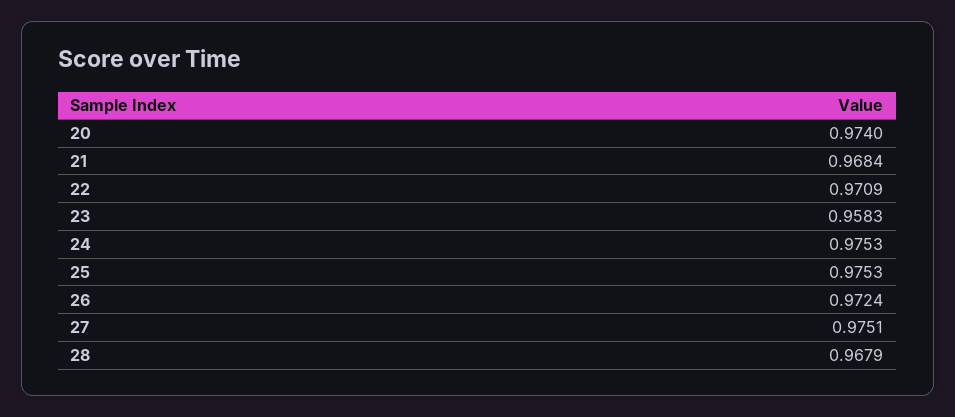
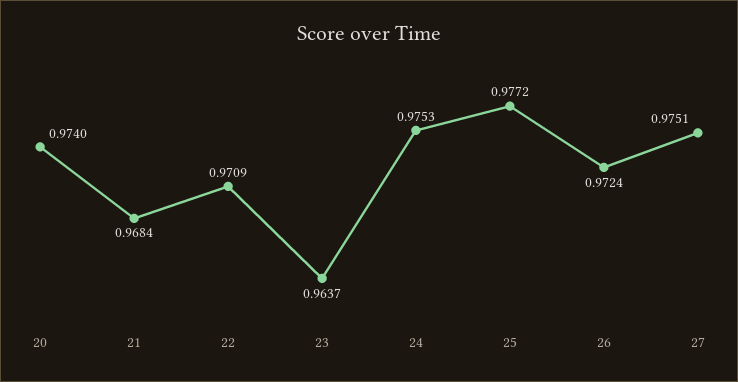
23: 0.9583 -> 0.9637
25: 0.9753 -> 0.9772
28: 0.9679 -> none

